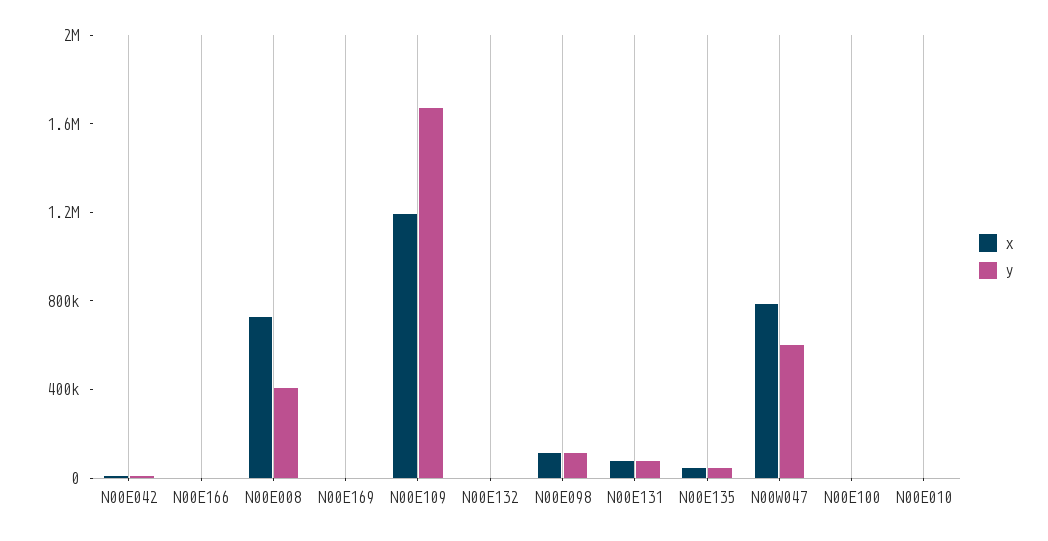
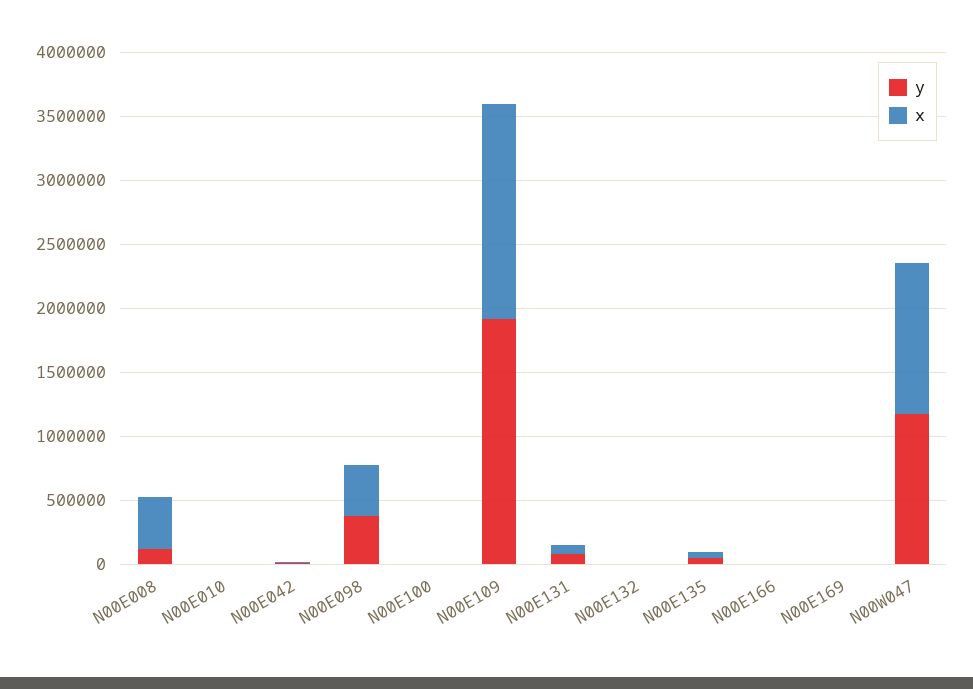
x, N00E008: 700000 -> 400000
y, N00E008: 400000 -> 100000
x, N00E109: 1200000 -> 1700000
y, N00E109: 1700000 -> 1900000
x, N00E098: 100000 -> 400000
y, N00E098: 100000 -> 400000
x, N00W047: 800000 -> 1200000
y, N00W047: 600000 -> 1200000

